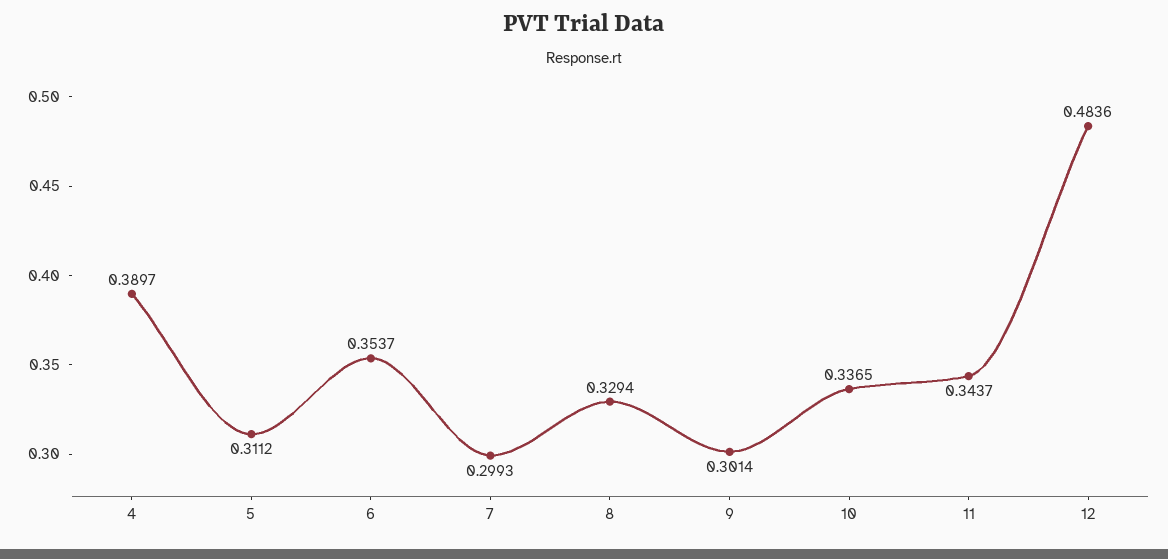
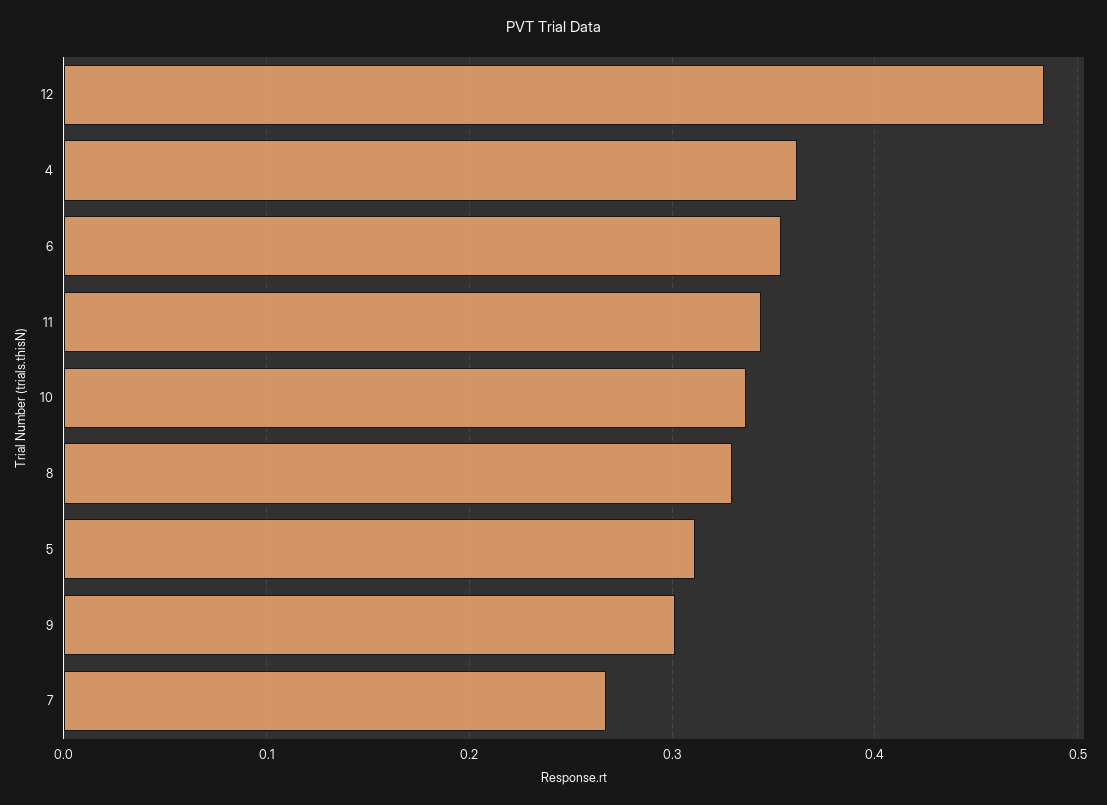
4: 0.3897 -> 0.36
7: 0.2993 -> 0.27

